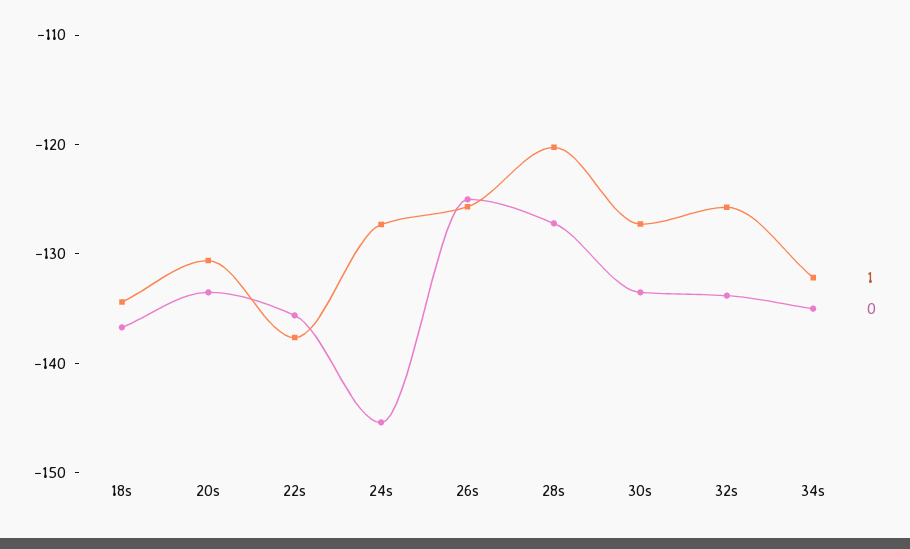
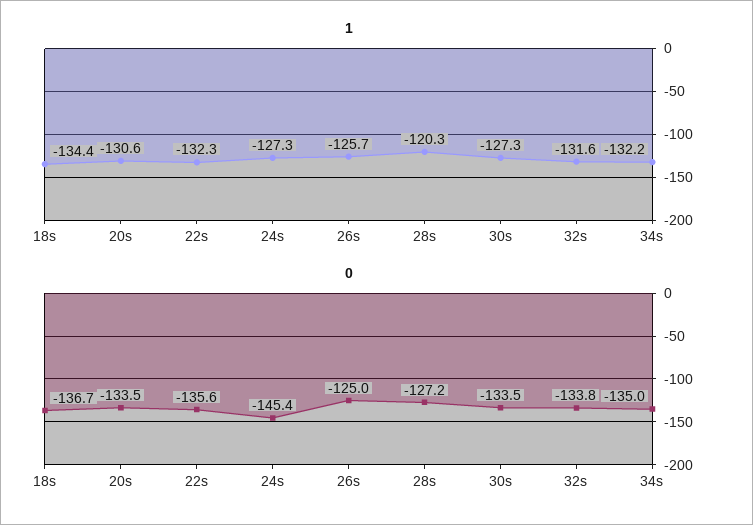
1, 22s: -138 -> -132.3
1, 32s: -126 -> -131.6

